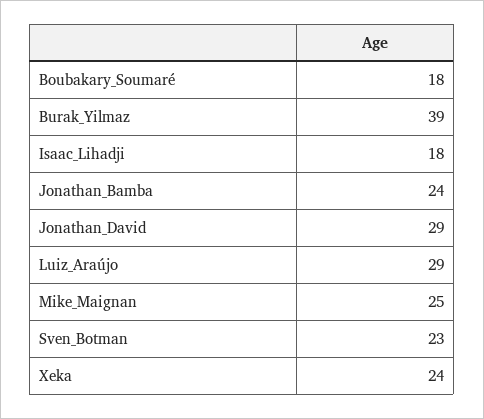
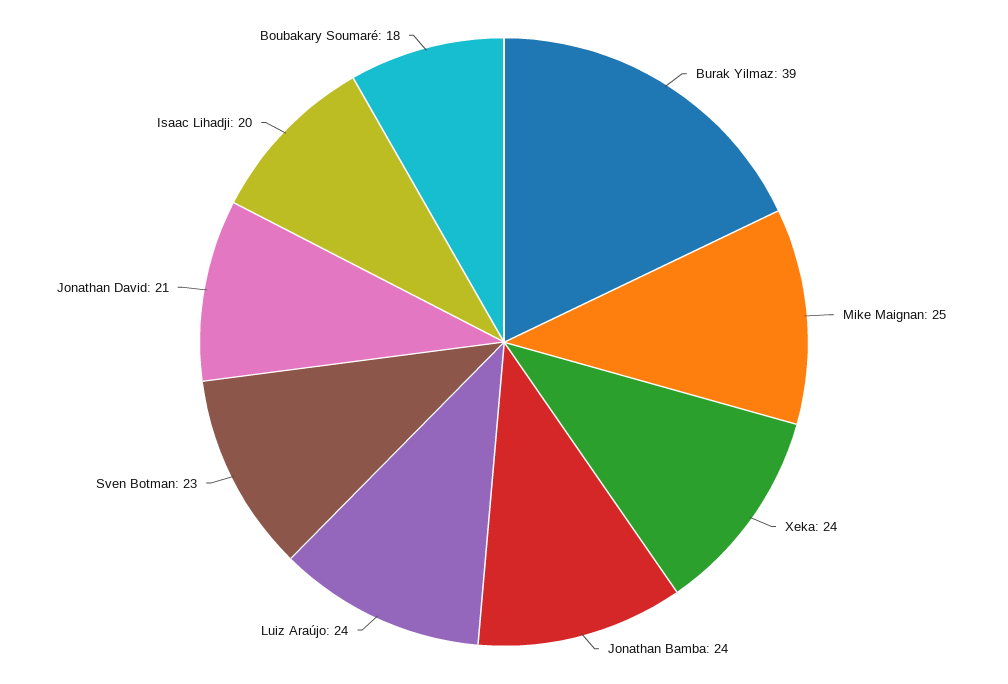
Isaac_Lihadji: 18 -> 20
Jonathan_David: 29 -> 21
Luiz_Araújo: 29 -> 24

